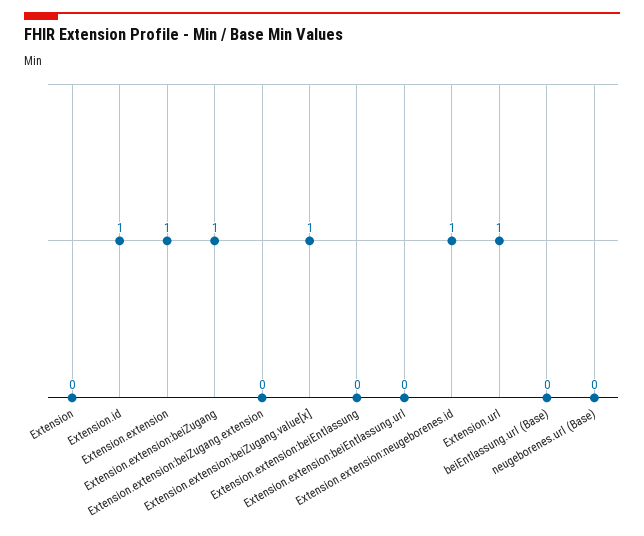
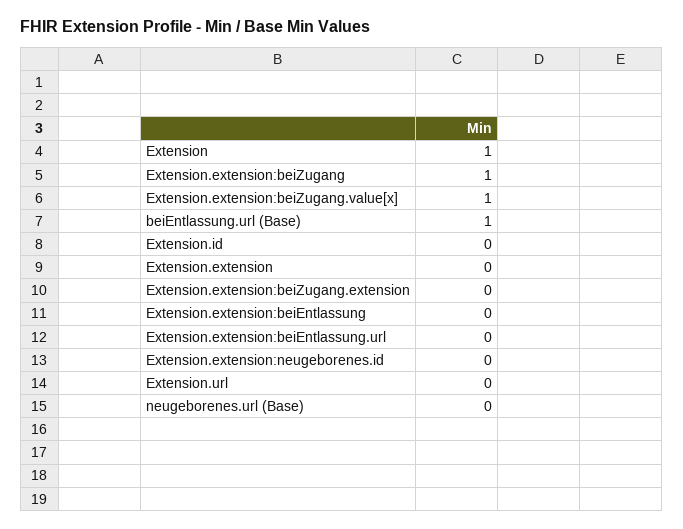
Extension: 0 -> 1
Extension.id: 1 -> 0
Extension.extension: 1 -> 0
Extension.extension:neugeborenes.id: 1 -> 0
Extension.url: 1 -> 0
beiEntlassung.url (Base): 0 -> 1

